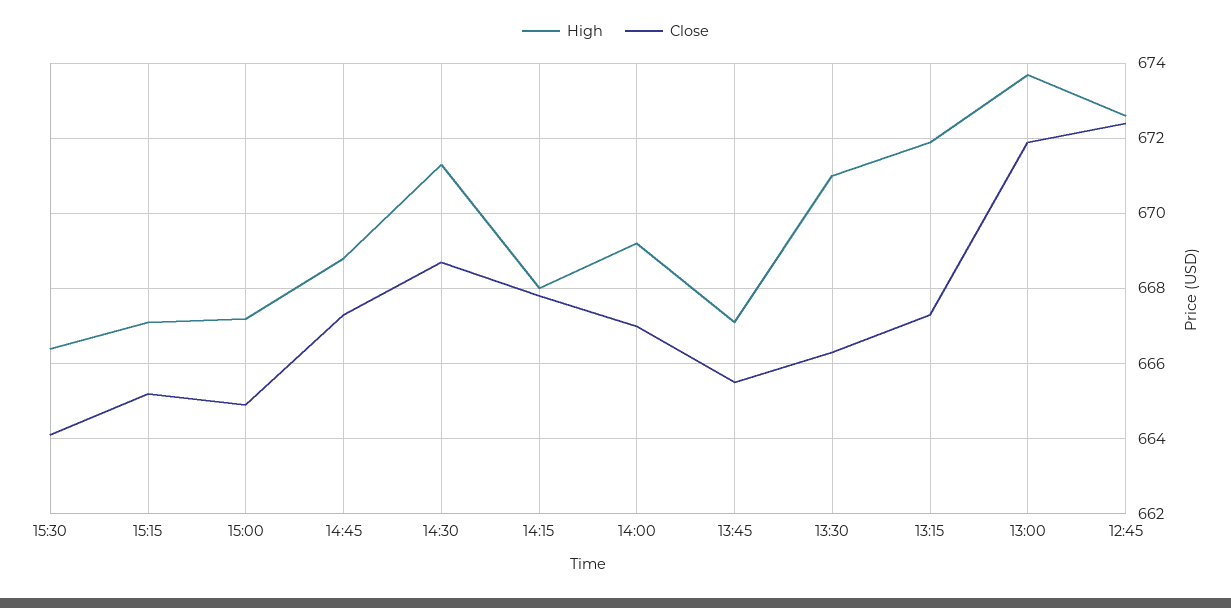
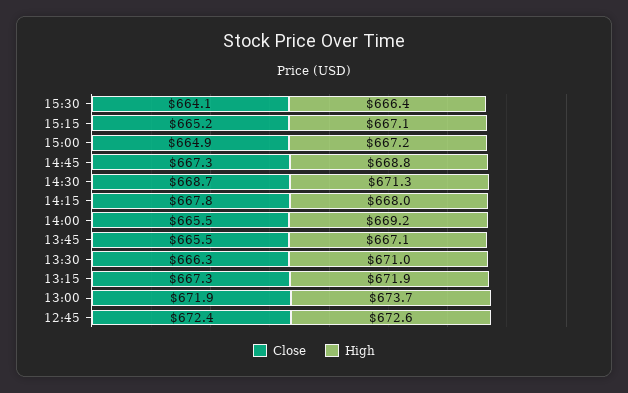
Close, 14:00: 667 -> 665.5

